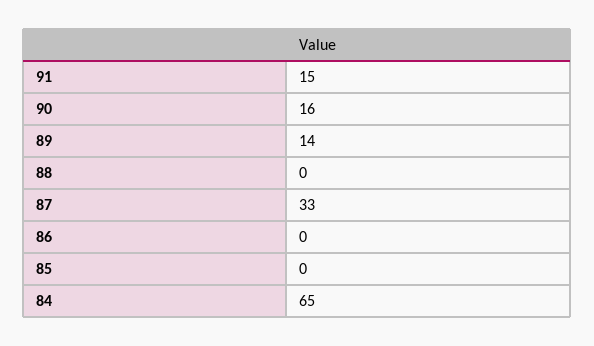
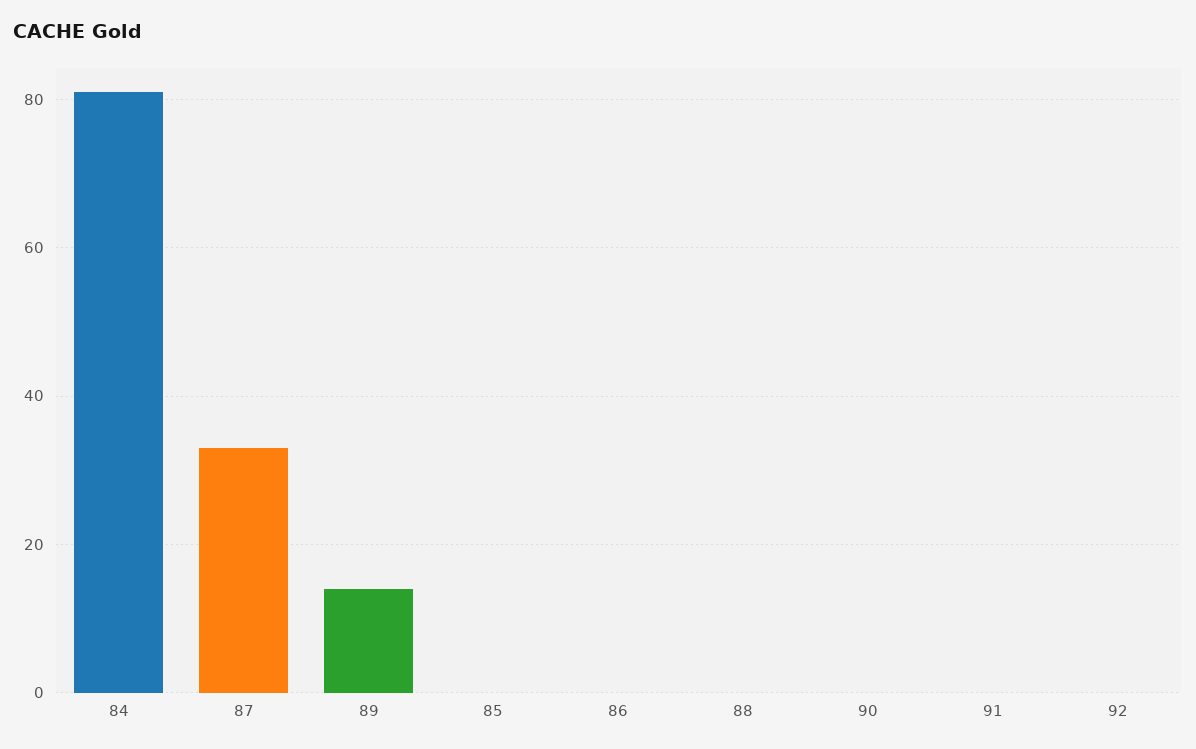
91: 15 -> 0
90: 16 -> 0
84: 65 -> 80
92: none -> 0

